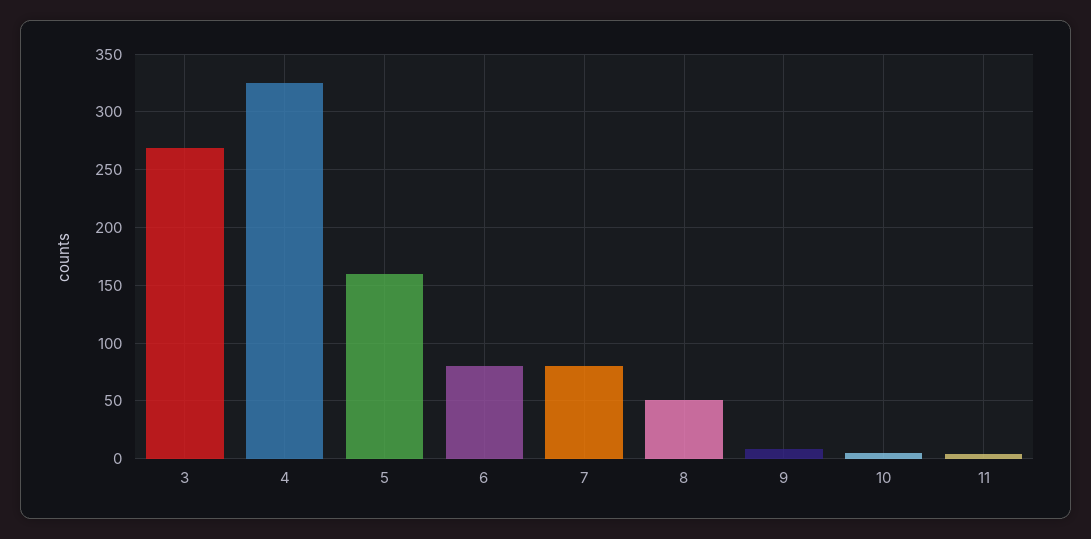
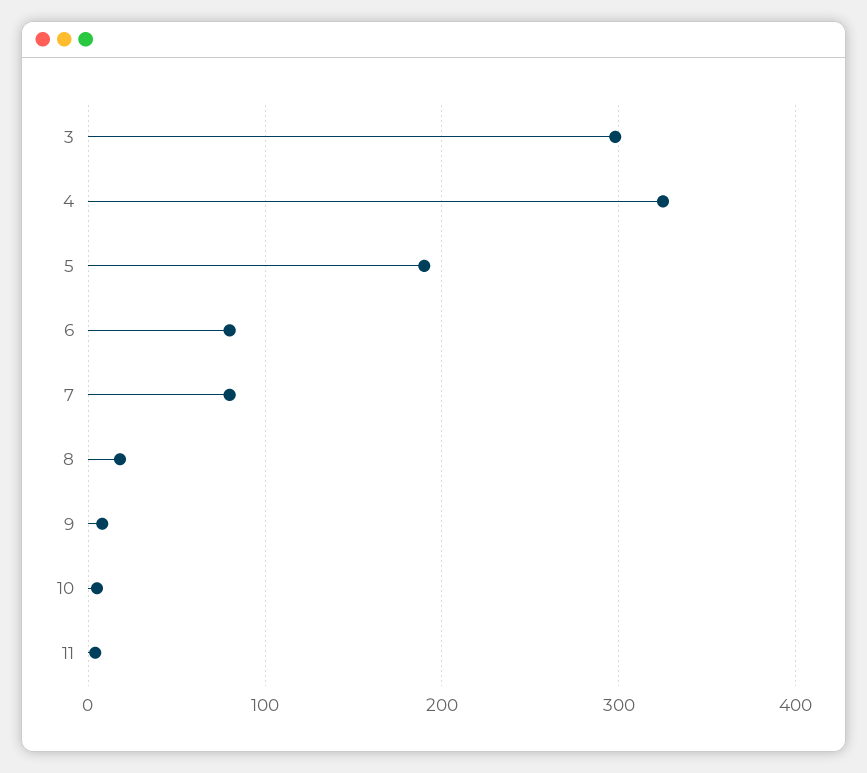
3: 270 -> 300
5: 160 -> 190
8: 50 -> 20

